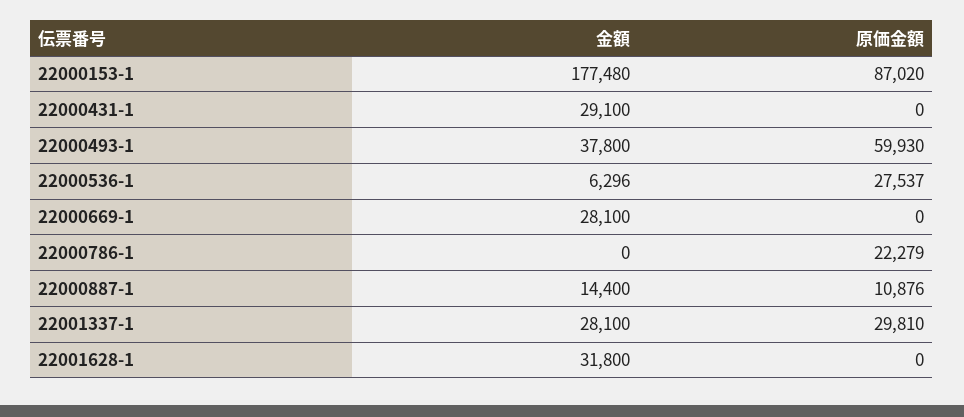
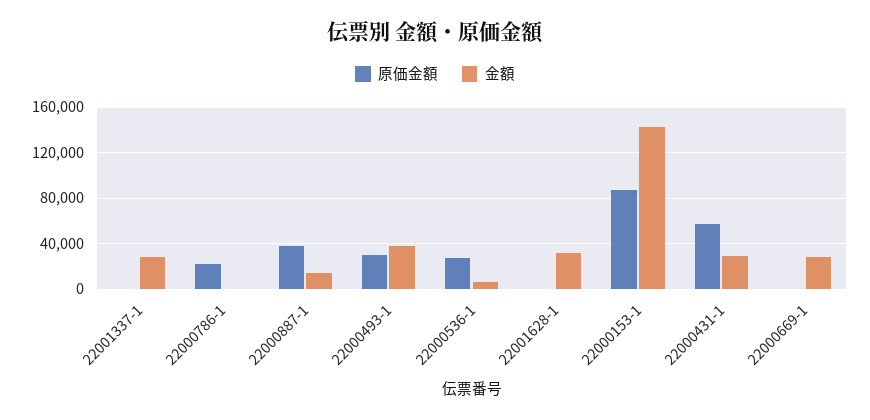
金額, 22000153-1: 177480 -> 140000
原価金額, 22000431-1: 0 -> 60000
原価金額, 22000493-1: 59930 -> 30000
原価金額, 22000887-1: 10876 -> 40000
原価金額, 22001337-1: 29810 -> 0

